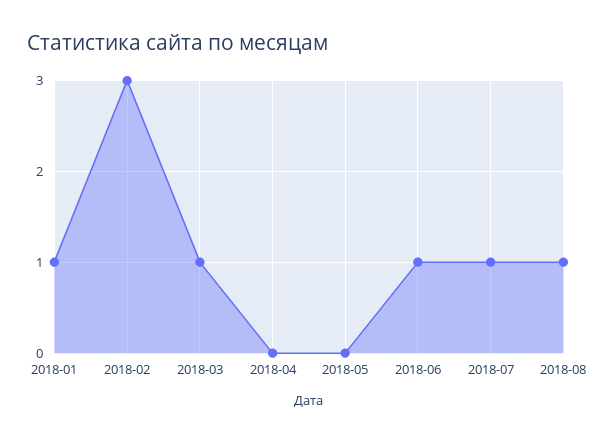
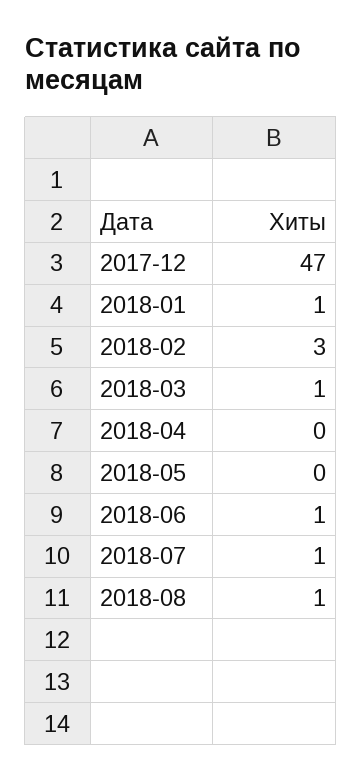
2017-12: none -> 47

